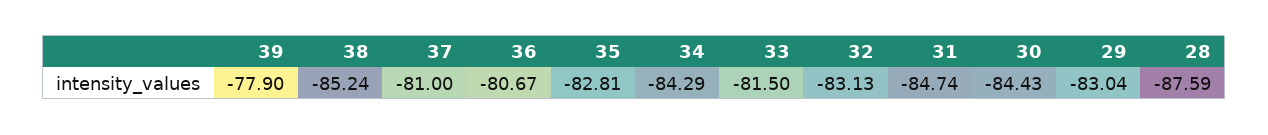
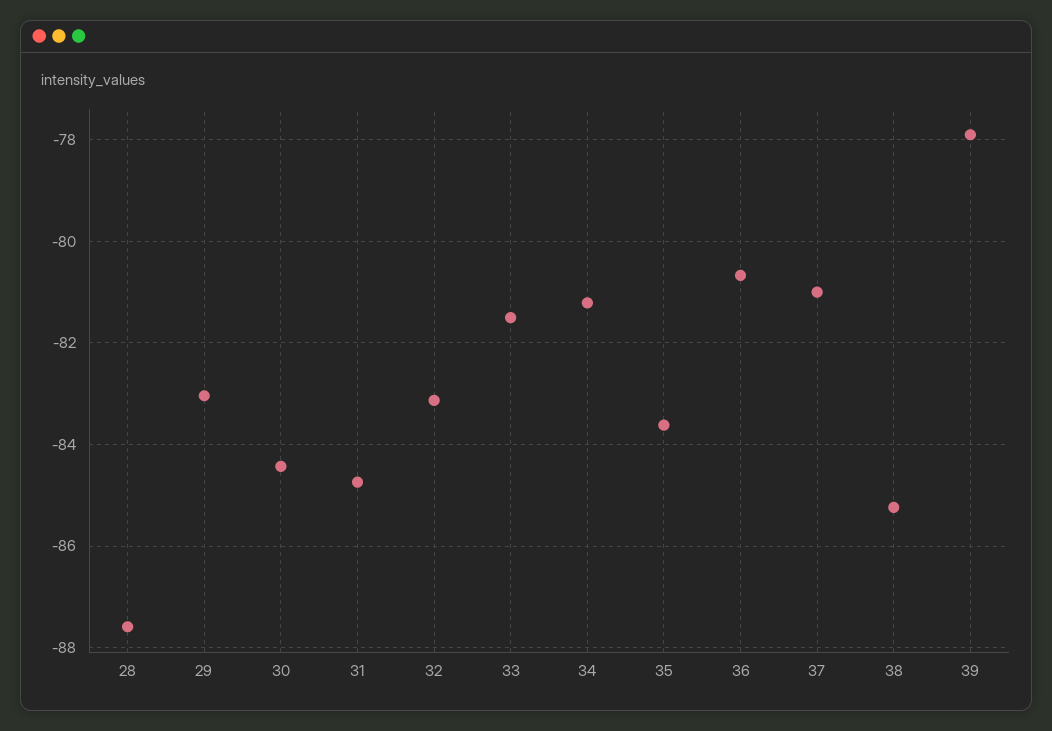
35: -82.81 -> -83.6
34: -84.29 -> -81.2

